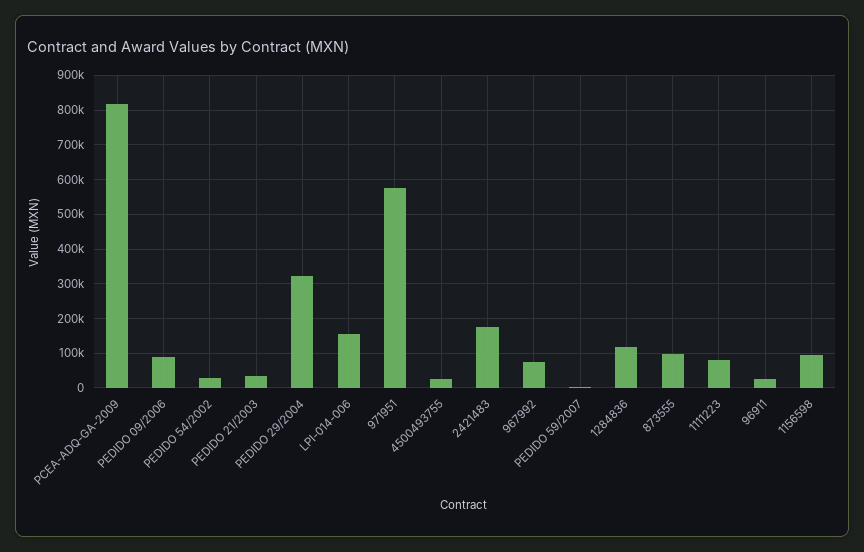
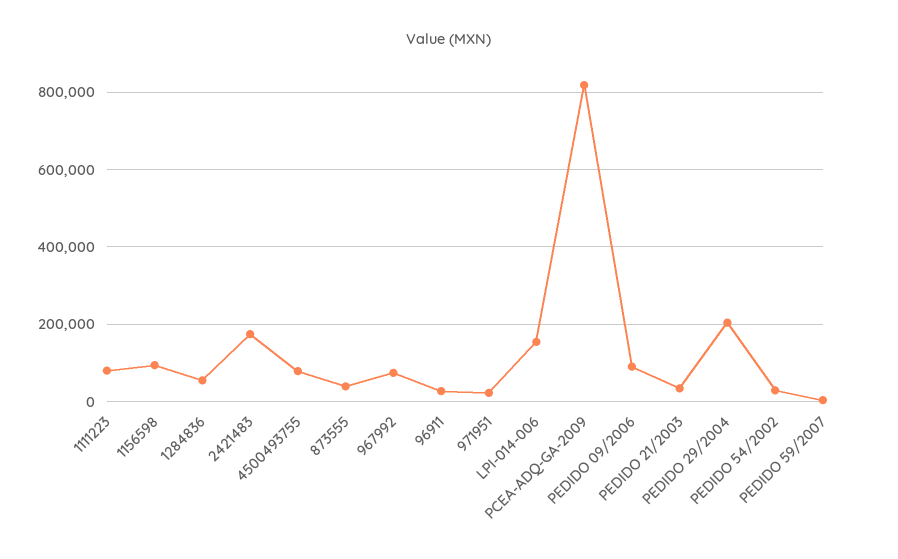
PEDIDO 29/2004: 320000 -> 200000
971951: 580000 -> 20000
4500493755: 20000 -> 80000
1284836: 120000 -> 60000
873555: 100000 -> 40000

